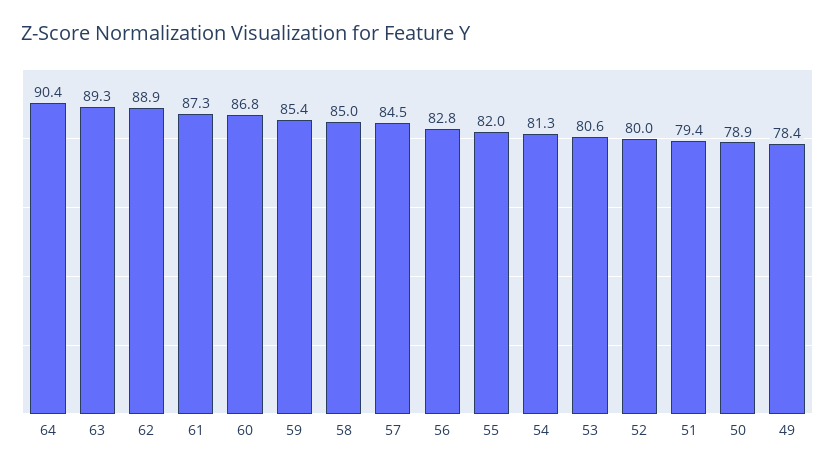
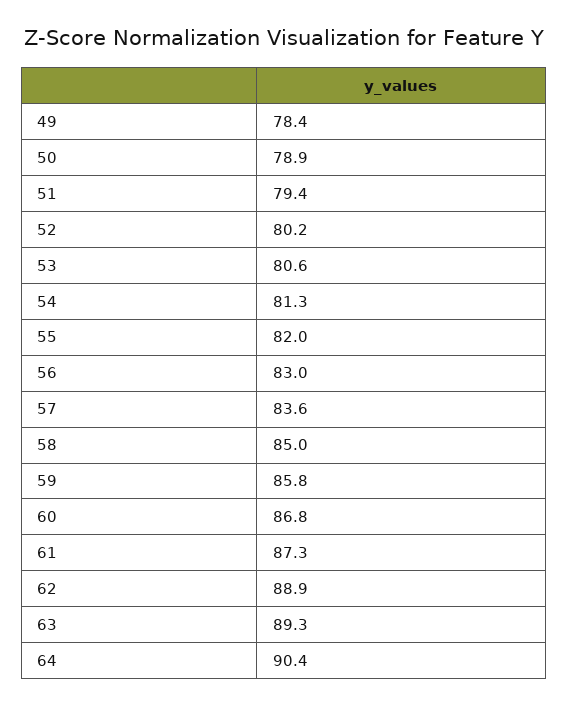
59: 85.4 -> 85.8
57: 84.5 -> 83.6
56: 82.8 -> 83
52: 80 -> 80.2

